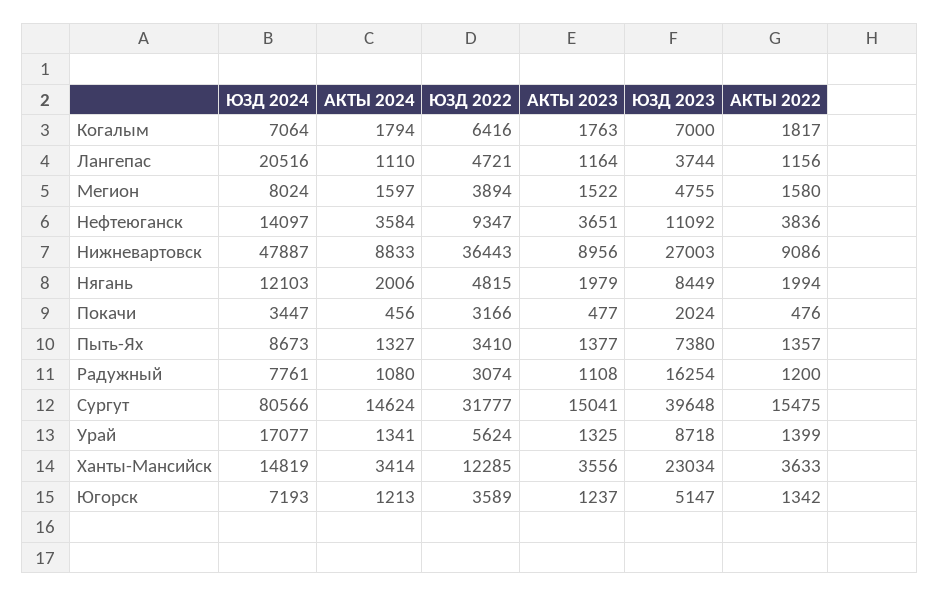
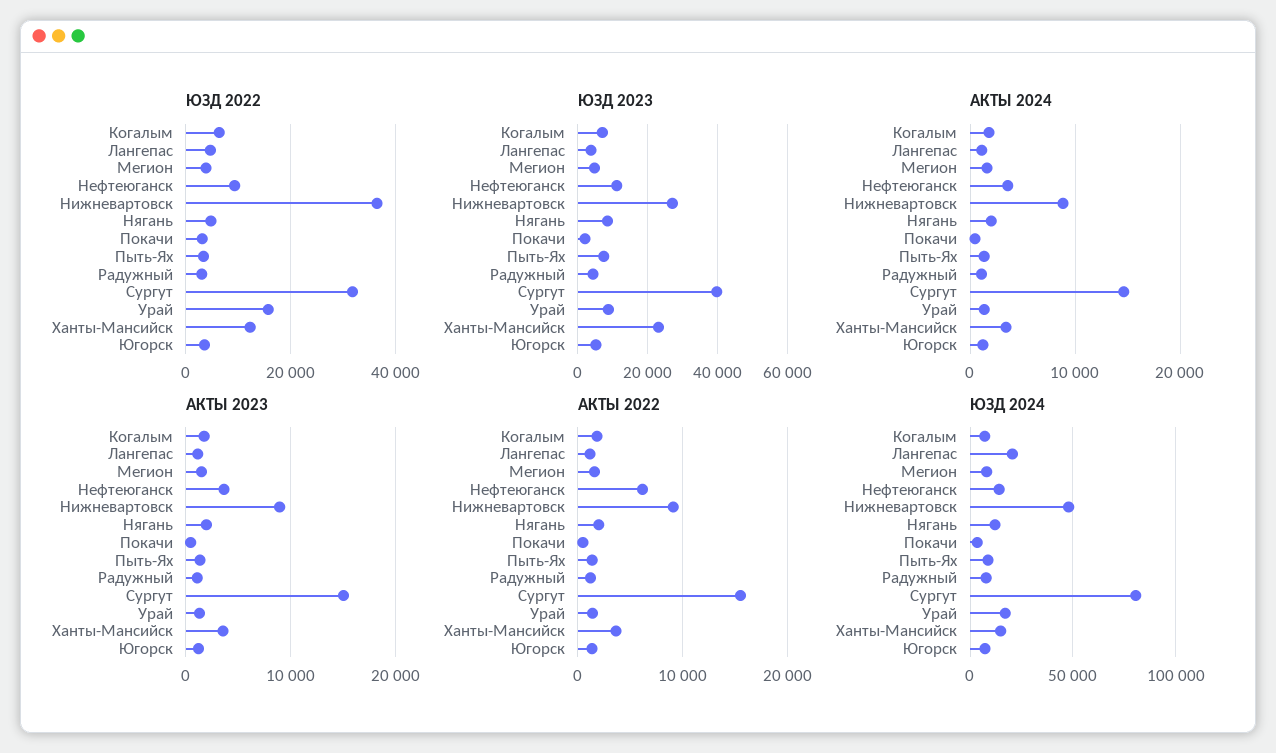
АКТЫ 2022, Нефтеюганск: 3836 -> 6000
ЮЗД 2023, Радужный: 16254 -> 4000
ЮЗД 2022, Урай: 5624 -> 16000

